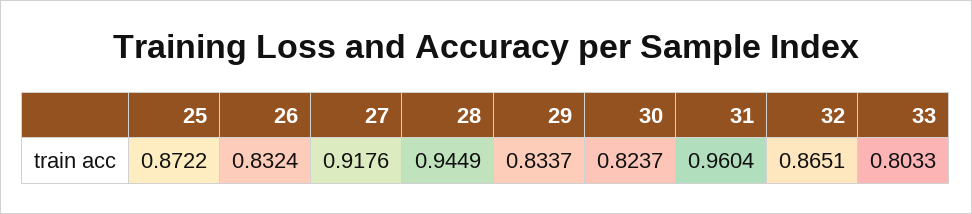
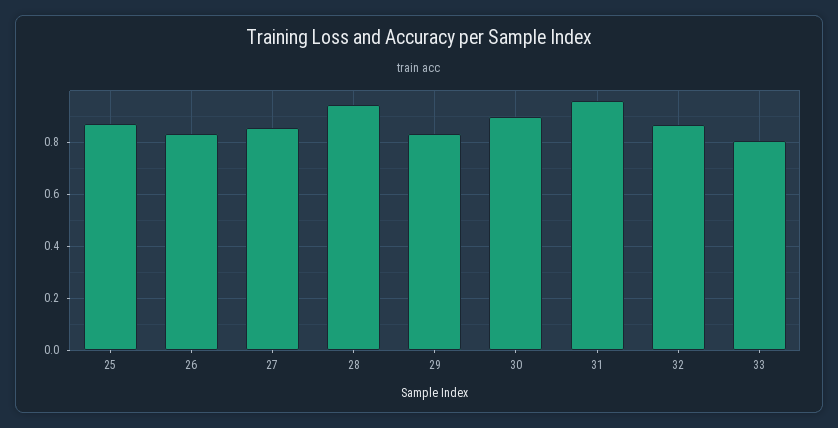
27: 0.9176 -> 0.85
30: 0.8237 -> 0.9

